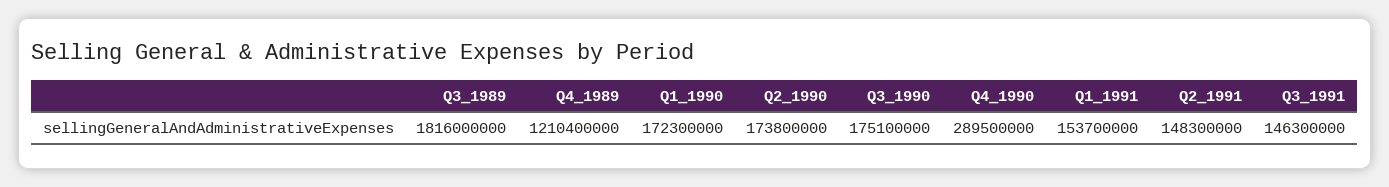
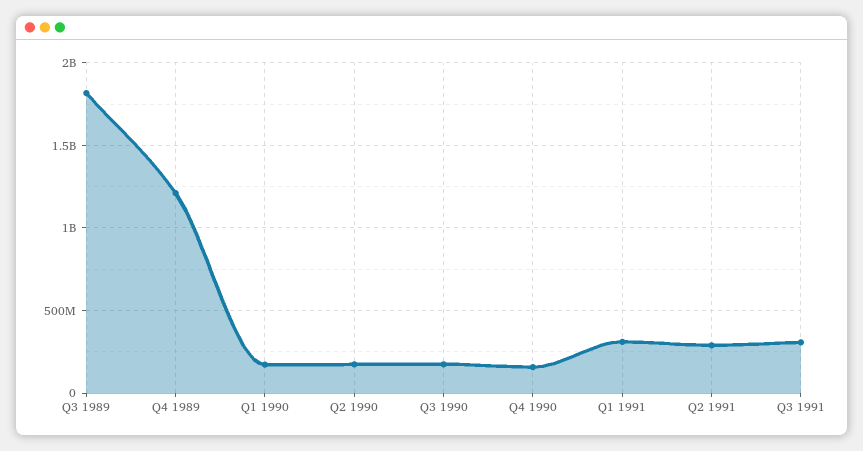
Q4_1990: 289500000 -> 150000000
Q1_1991: 153700000 -> 300000000
Q2_1991: 148300000 -> 300000000
Q3_1991: 146300000 -> 300000000

